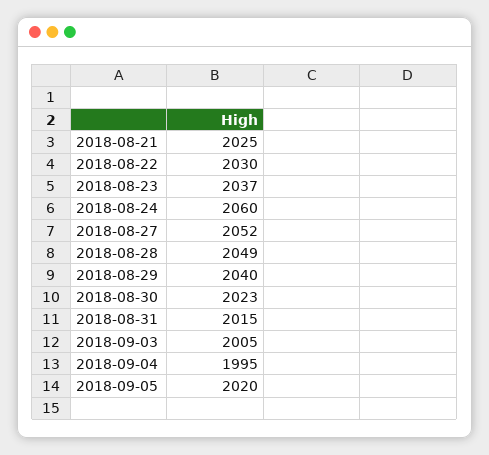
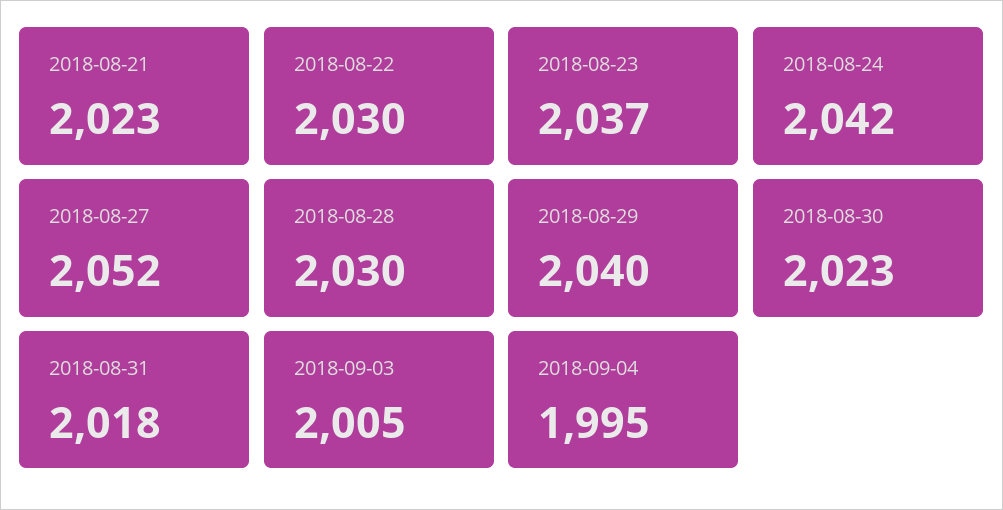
2018-08-21: 2025 -> 2023
2018-08-24: 2060 -> 2042
2018-08-28: 2049 -> 2030
2018-08-31: 2015 -> 2018
2018-09-05: 2020 -> none

